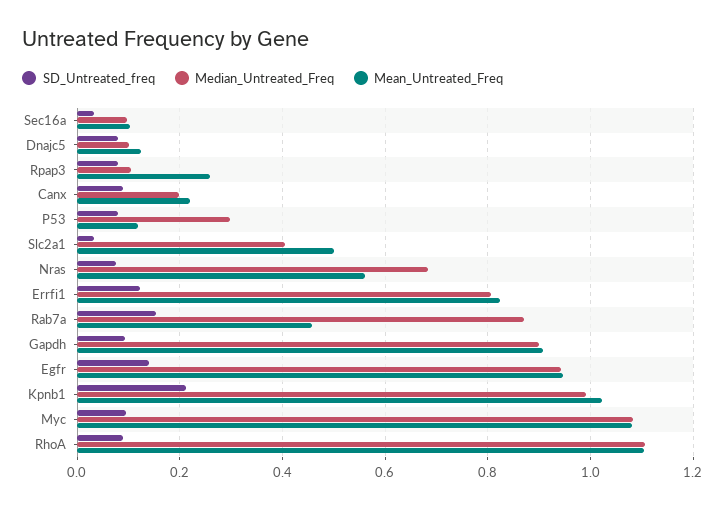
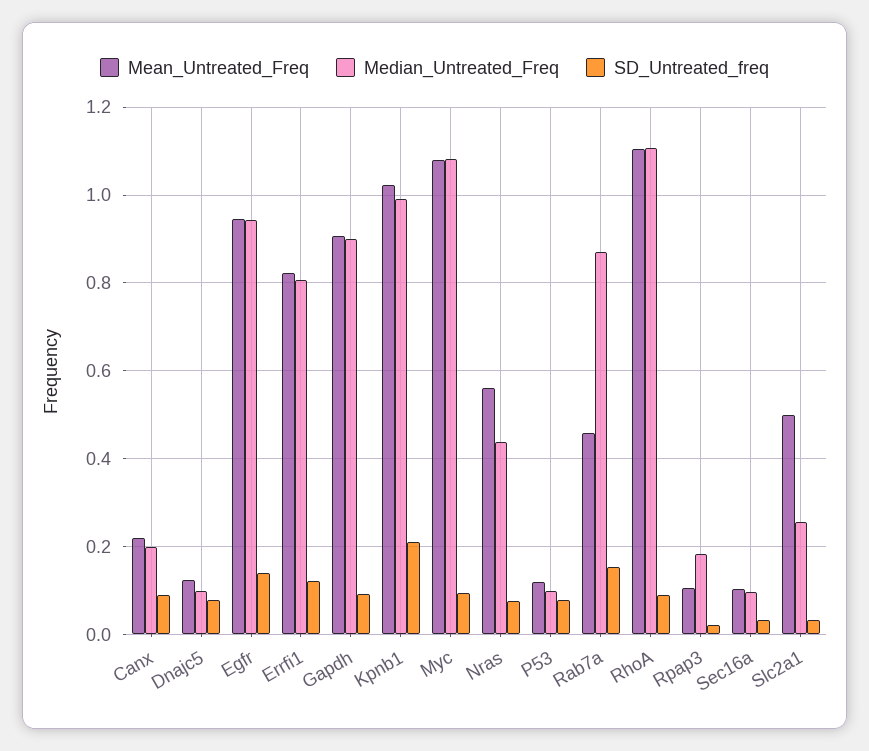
SD_Untreated_freq, Rpap3: 0.08 -> 0.02
Median_Untreated_Freq, Rpap3: 0.1 -> 0.18
Mean_Untreated_Freq, Rpap3: 0.26 -> 0.1
Median_Untreated_Freq, P53: 0.3 -> 0.1
Median_Untreated_Freq, Slc2a1: 0.4 -> 0.26
Median_Untreated_Freq, Nras: 0.68 -> 0.44

